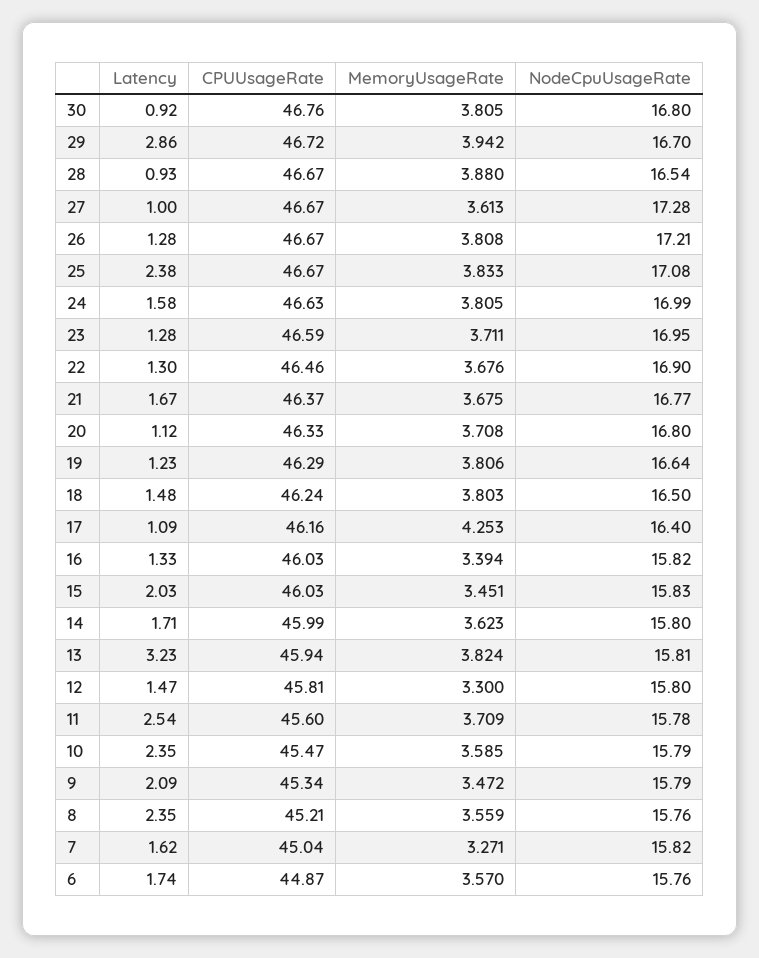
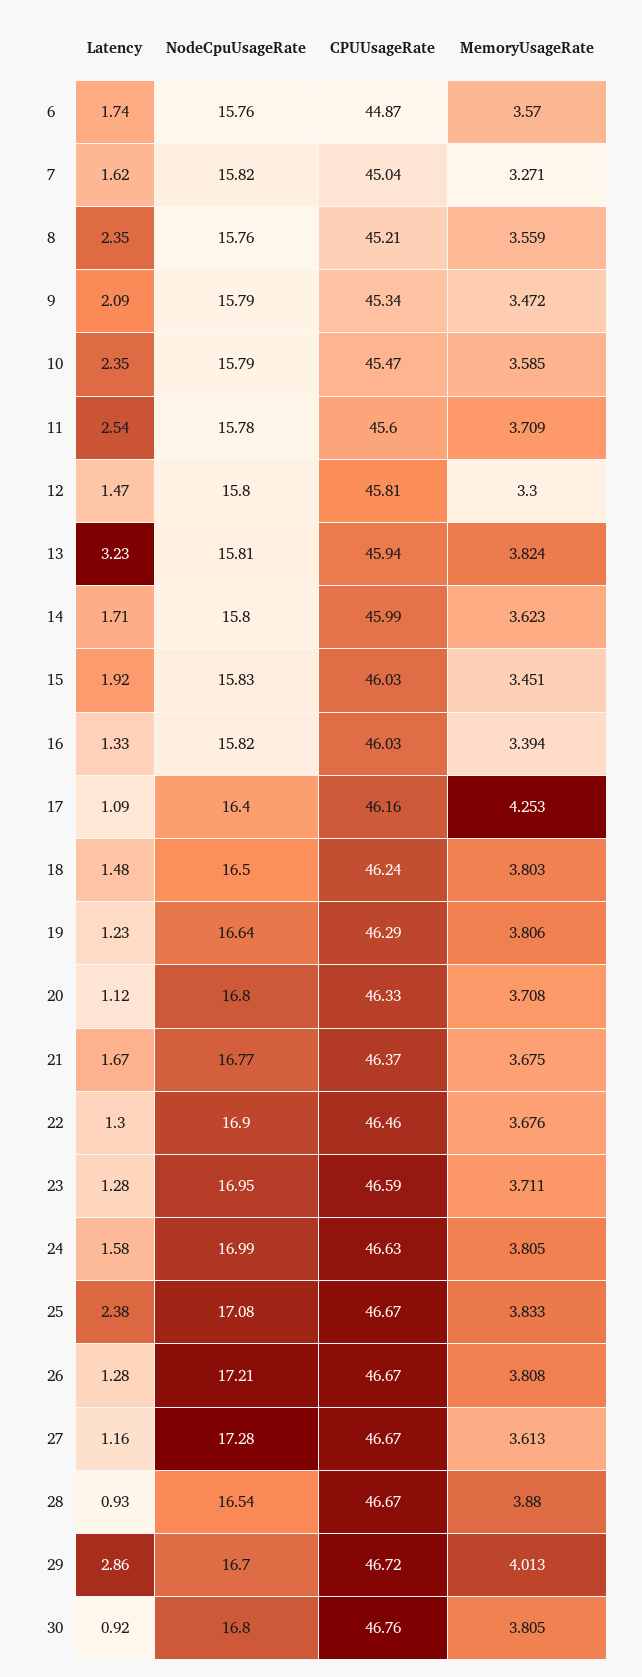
MemoryUsageRate, 29: 3.942 -> 4.013
Latency, 27: 1 -> 1.16
Latency, 15: 2.03 -> 1.92

